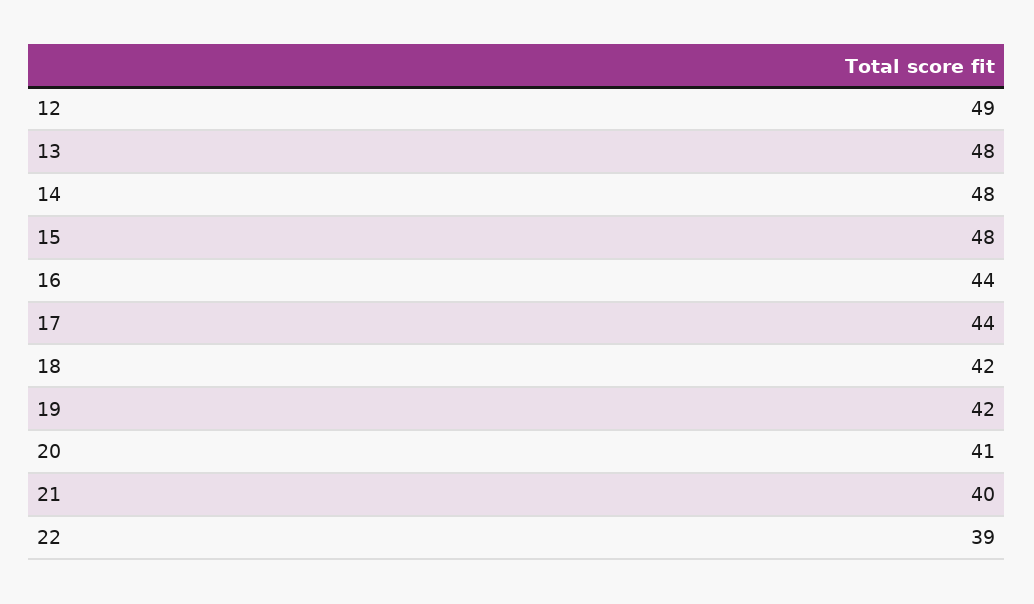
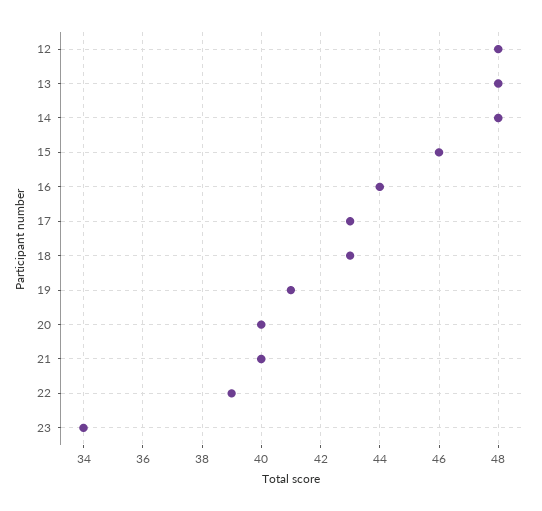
12: 49 -> 48
15: 48 -> 46
17: 44 -> 43
18: 42 -> 43
19: 42 -> 41
20: 41 -> 40
23: none -> 34

